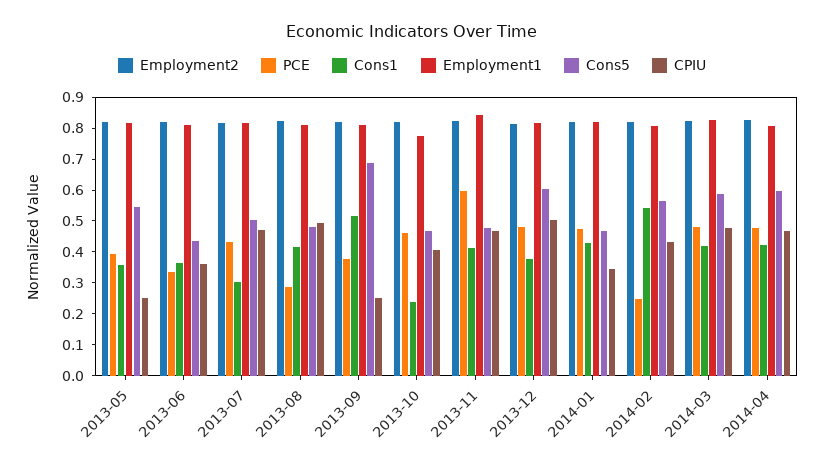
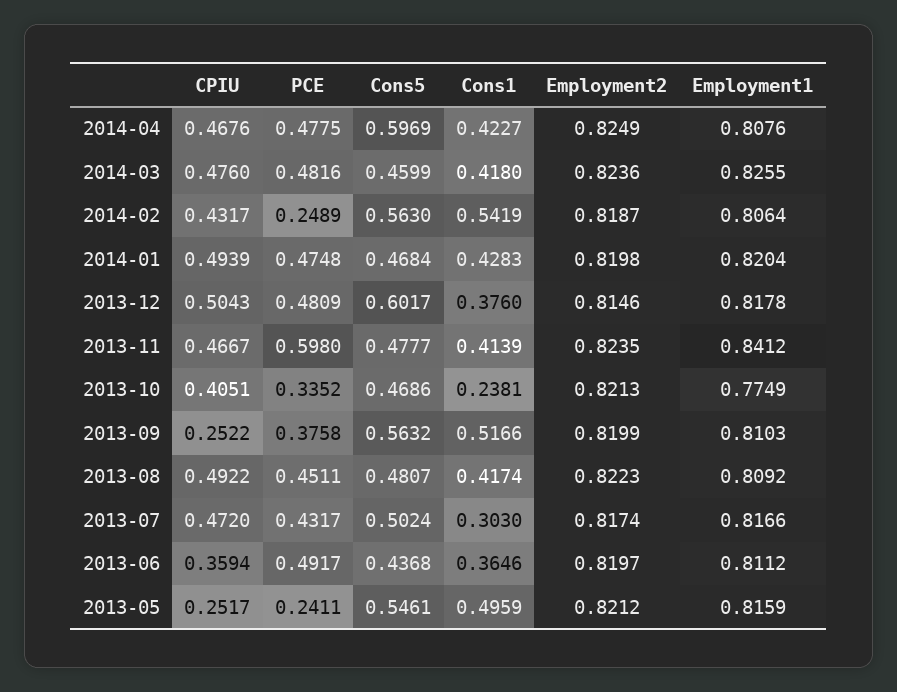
PCE, 2013-05: 0.4 -> 0.2411
Cons1, 2013-05: 0.35 -> 0.4959
PCE, 2013-06: 0.35 -> 0.4917
PCE, 2013-08: 0.3 -> 0.4511
Cons5, 2013-09: 0.7 -> 0.5632
PCE, 2013-10: 0.45 -> 0.3352
CPIU, 2014-01: 0.35 -> 0.4939
Cons5, 2014-03: 0.6 -> 0.4599

